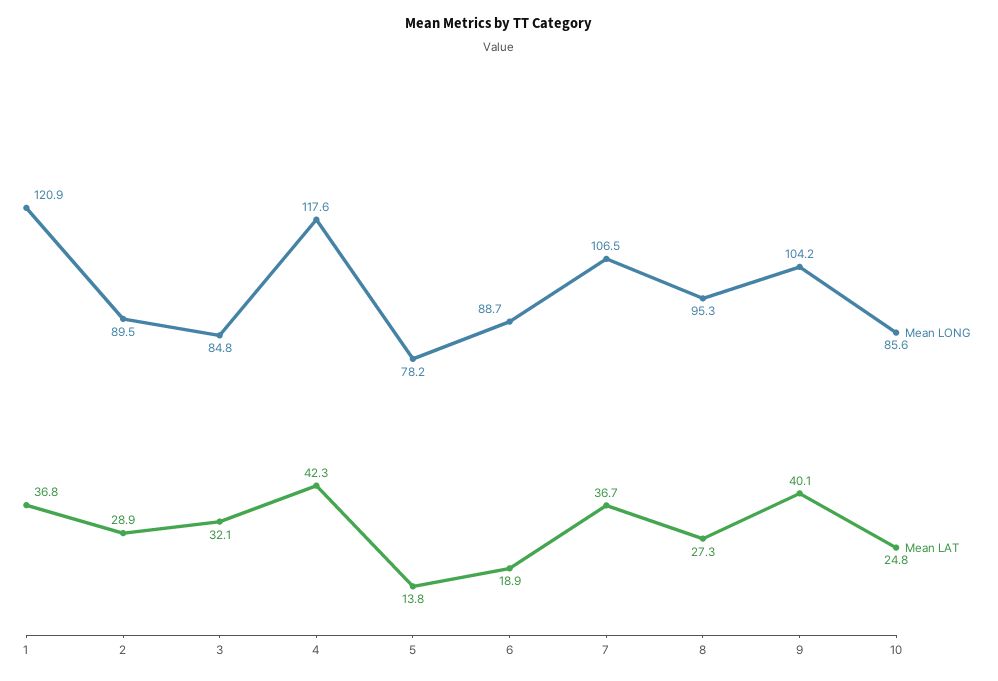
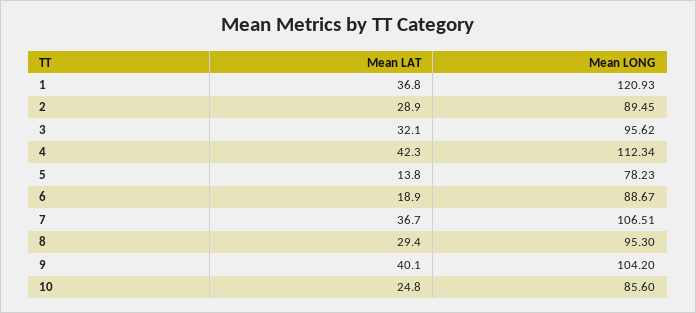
Mean LONG, 3: 84.8 -> 95.62
Mean LONG, 4: 117.6 -> 112.34
Mean LAT, 8: 27.3 -> 29.4

